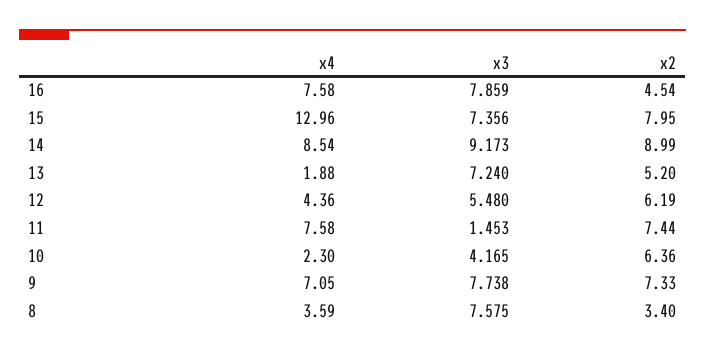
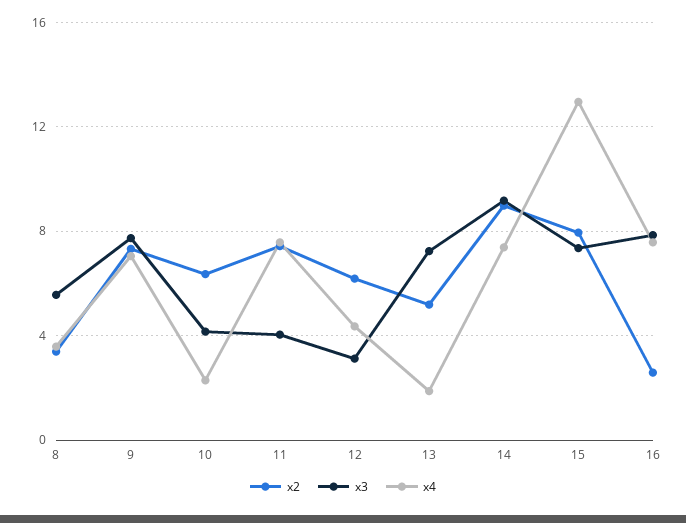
x2, 16: 4.54 -> 2.5
x4, 14: 8.54 -> 7.5
x3, 12: 5.48 -> 3
x3, 11: 1.453 -> 4
x3, 8: 7.575 -> 5.5

